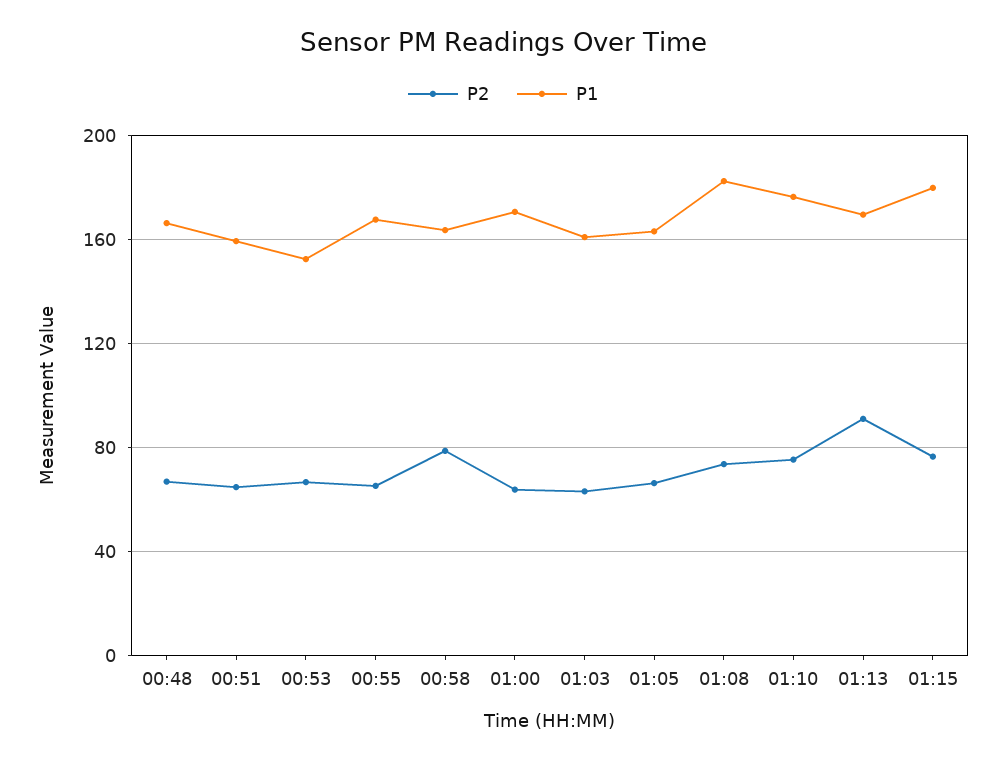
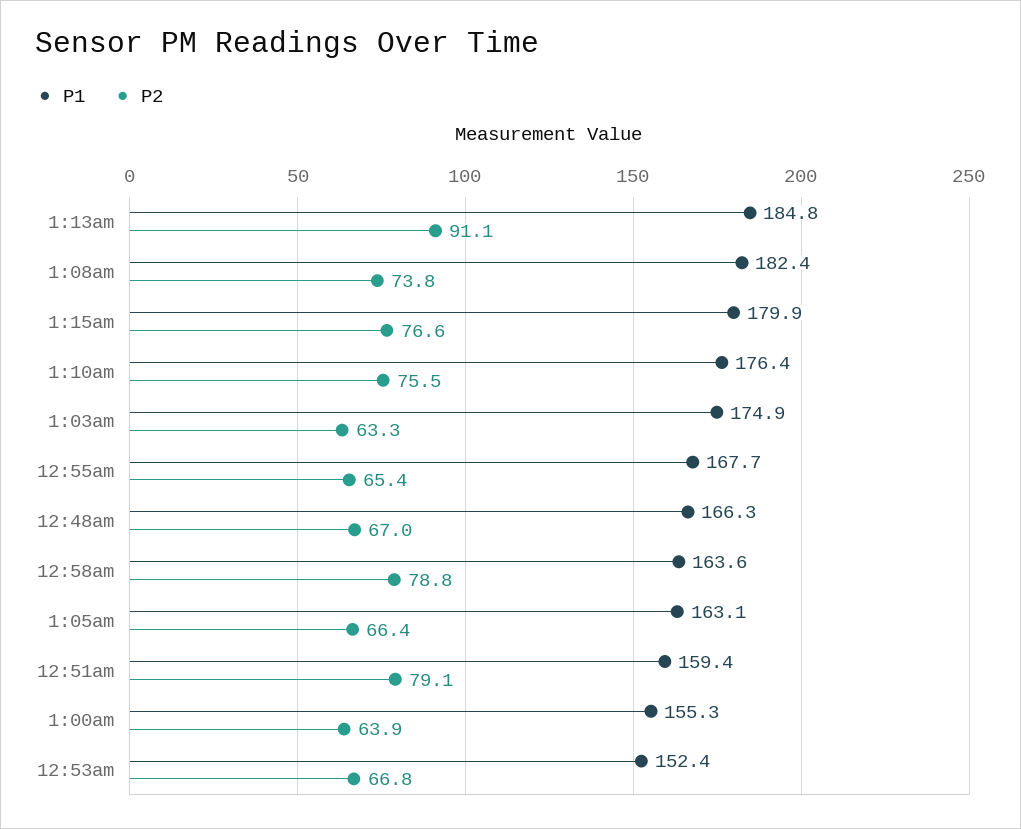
P2, 00:51: 65 -> 79.1
P1, 01:00: 170 -> 155.3
P1, 01:03: 160 -> 174.9
P1, 01:13: 170 -> 184.8

